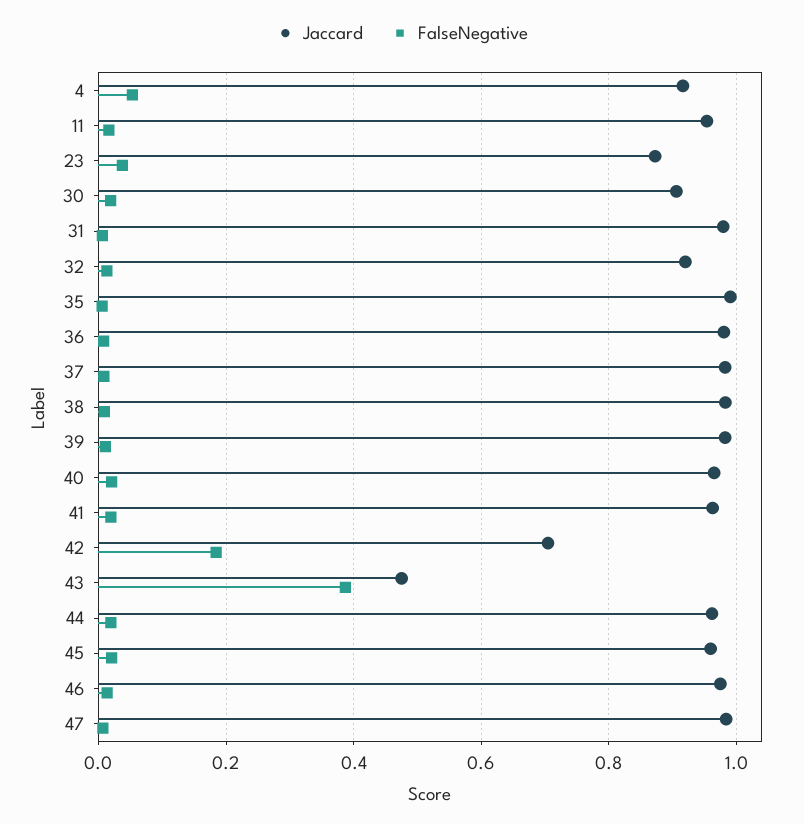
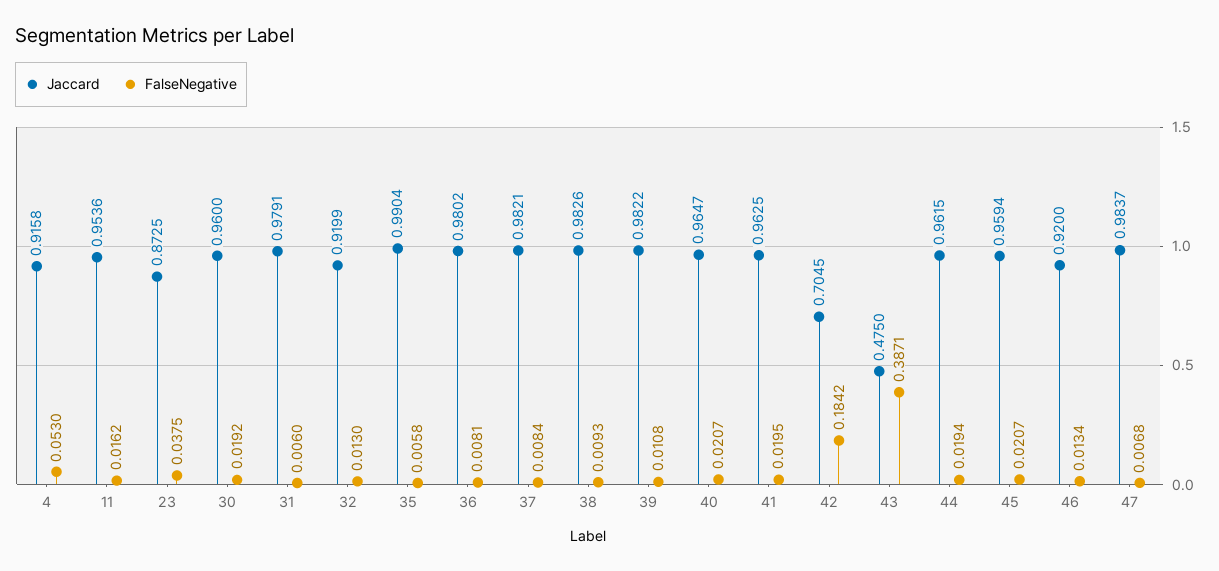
Jaccard, 30: 0.9 -> 0.96
Jaccard, 46: 0.98 -> 0.92

